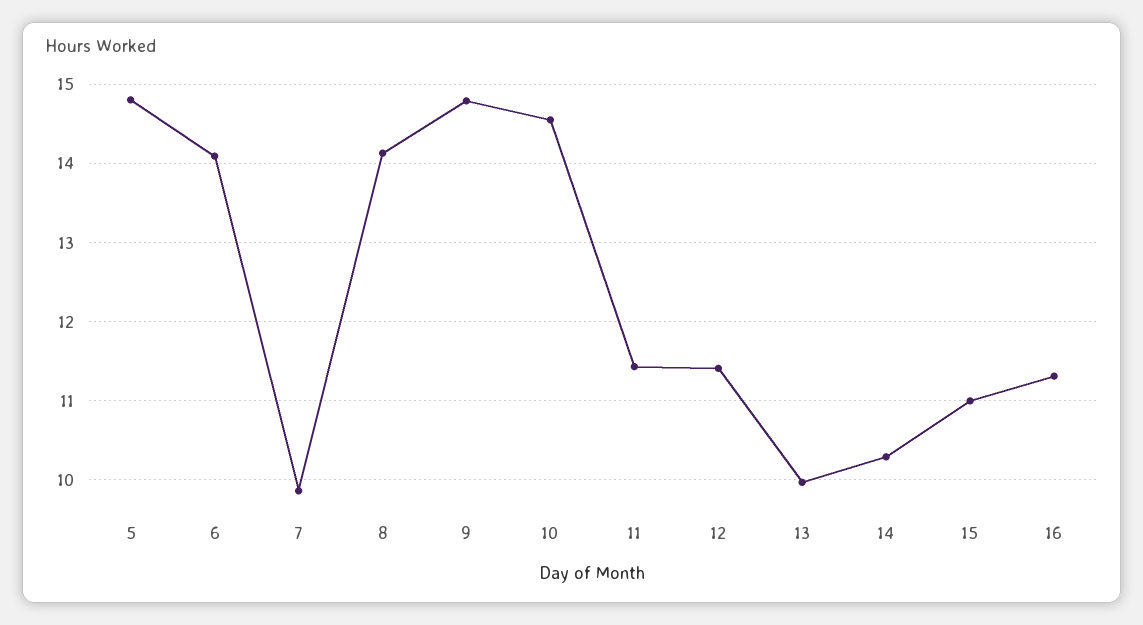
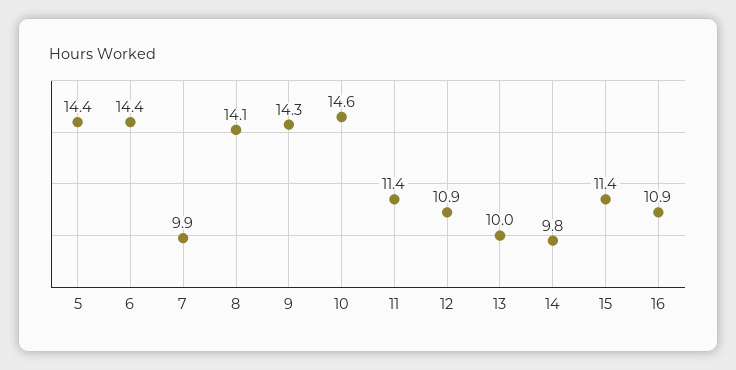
5: 14.8 -> 14.4
6: 14.1 -> 14.4
9: 14.8 -> 14.3
12: 11.4 -> 10.9
14: 10.3 -> 9.8
15: 11 -> 11.4
16: 11.3 -> 10.9

